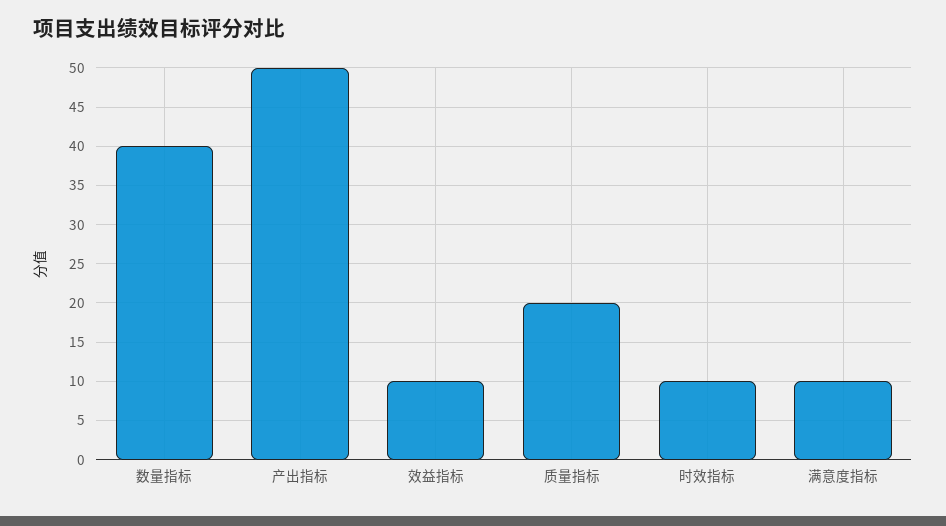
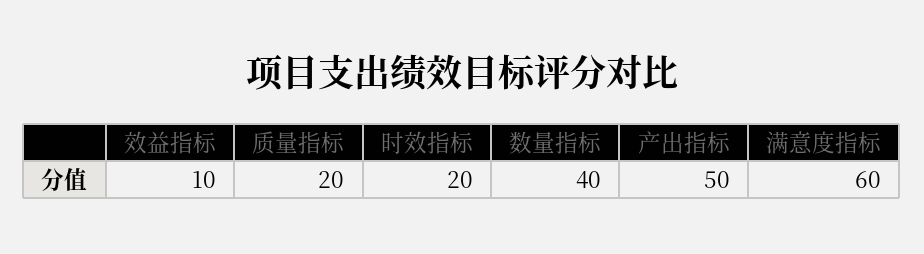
时效指标: 10 -> 20
满意度指标: 10 -> 60

